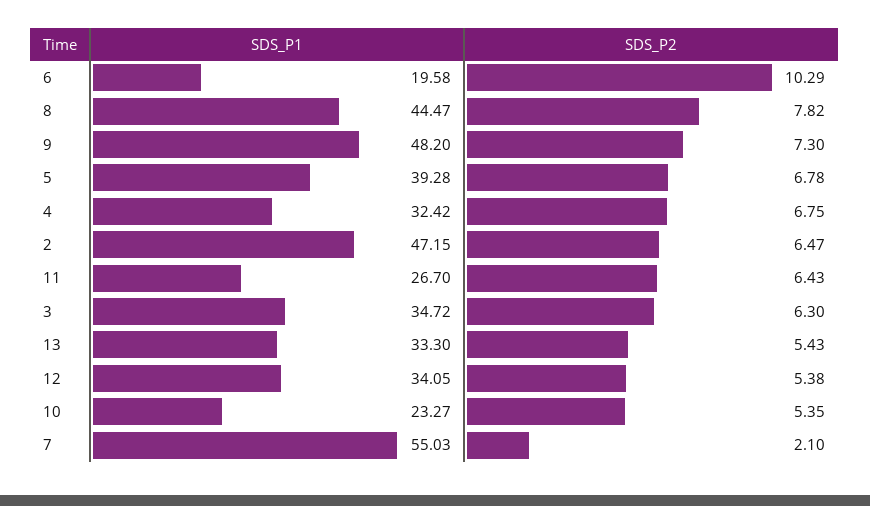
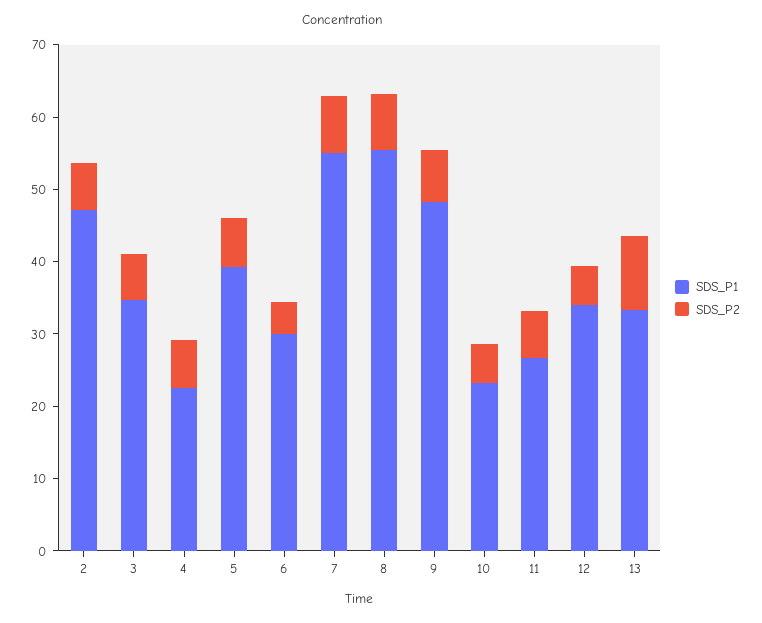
SDS_P1, 6: 19.58 -> 30
SDS_P2, 6: 10.29 -> 4
SDS_P1, 8: 44.47 -> 56
SDS_P1, 4: 32.42 -> 22
SDS_P2, 13: 5.43 -> 10
SDS_P2, 7: 2.1 -> 8

